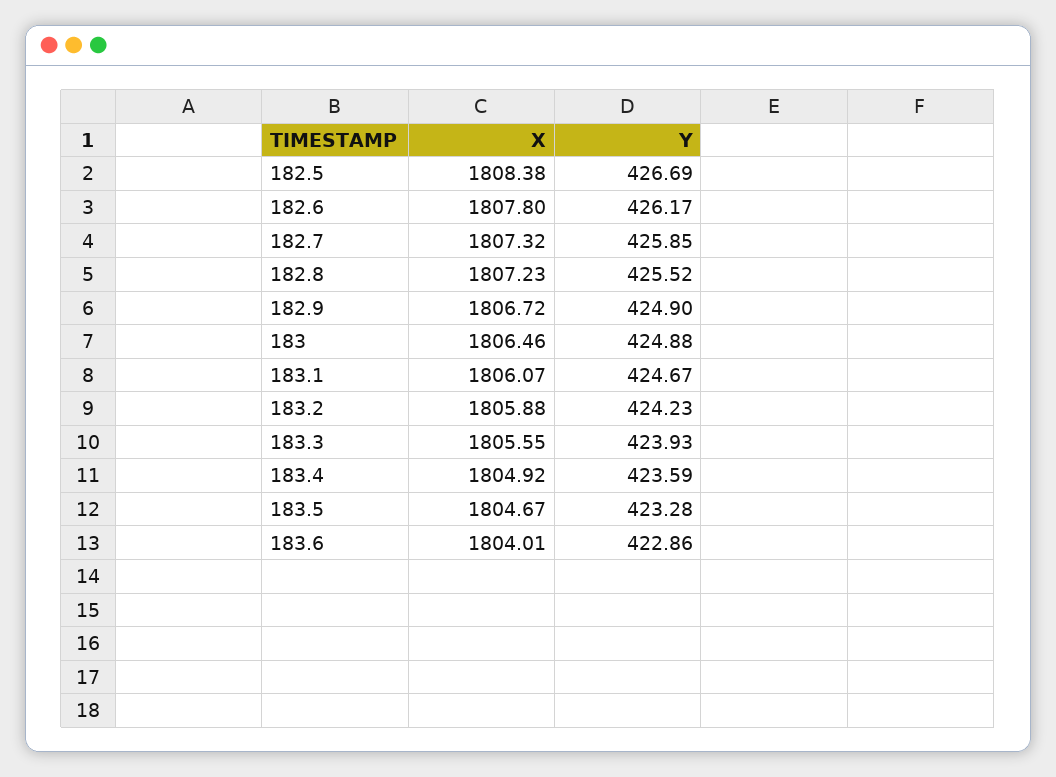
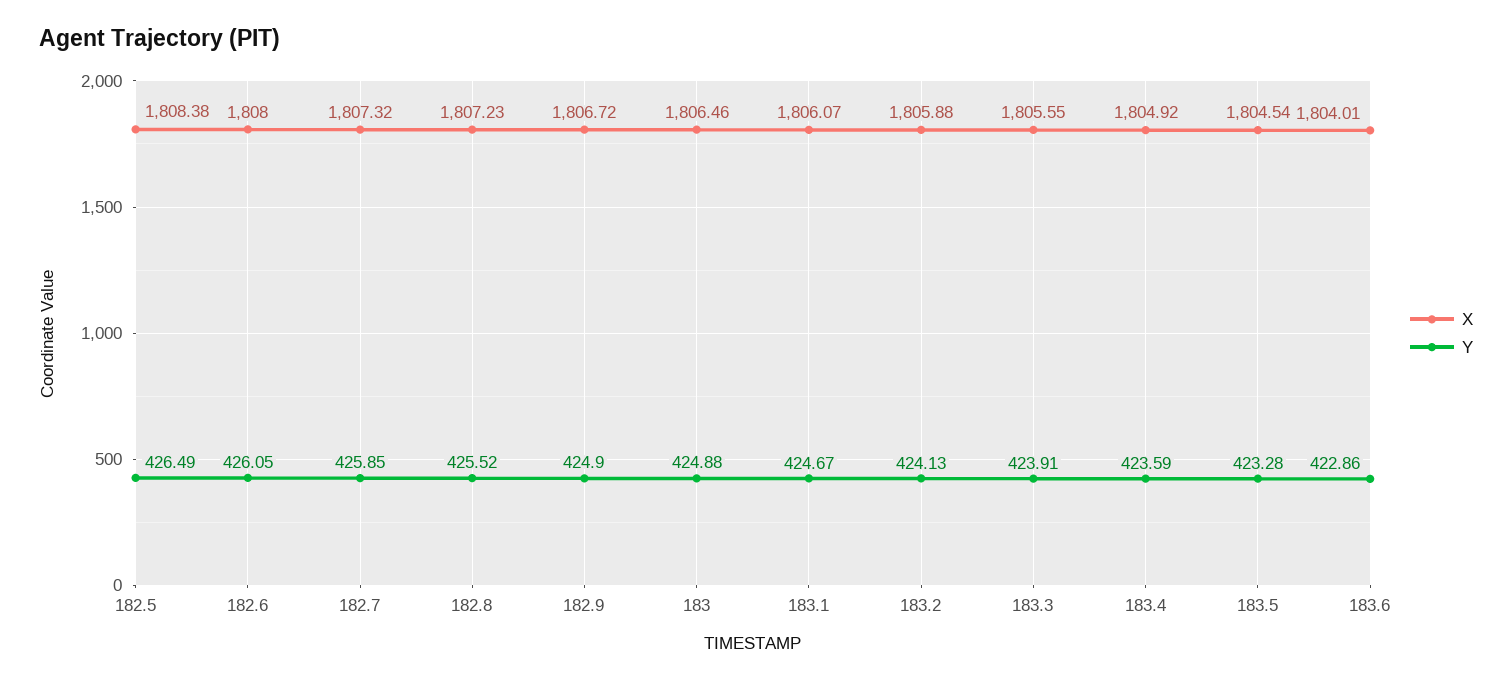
Y, 182.5: 426.69 -> 426.49
X, 182.6: 1807.8 -> 1808
Y, 182.6: 426.17 -> 426.05
Y, 183.2: 424.23 -> 424.13
Y, 183.3: 423.93 -> 423.91
X, 183.5: 1804.67 -> 1804.54

